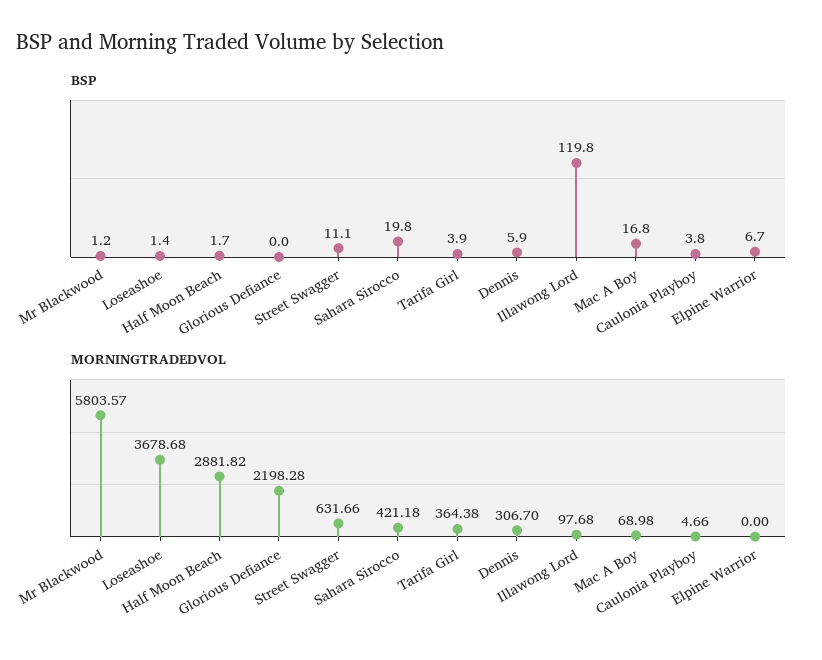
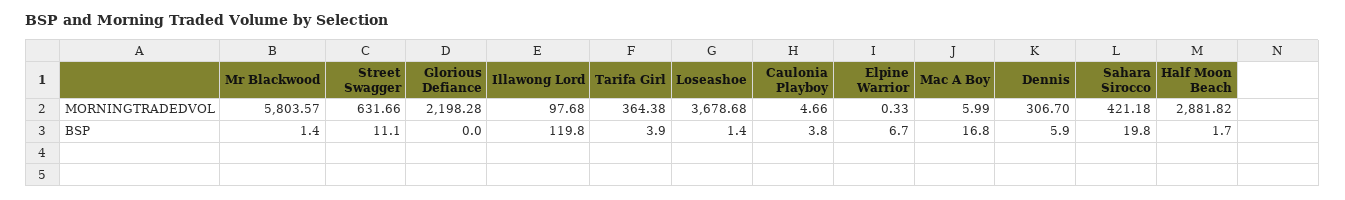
BSP, Mr Blackwood: 1.2 -> 1.4
MORNINGTRADEDVOL, Mac A Boy: 68.98 -> 5.99
MORNINGTRADEDVOL, Elpine Warrior: 0 -> 0.33

